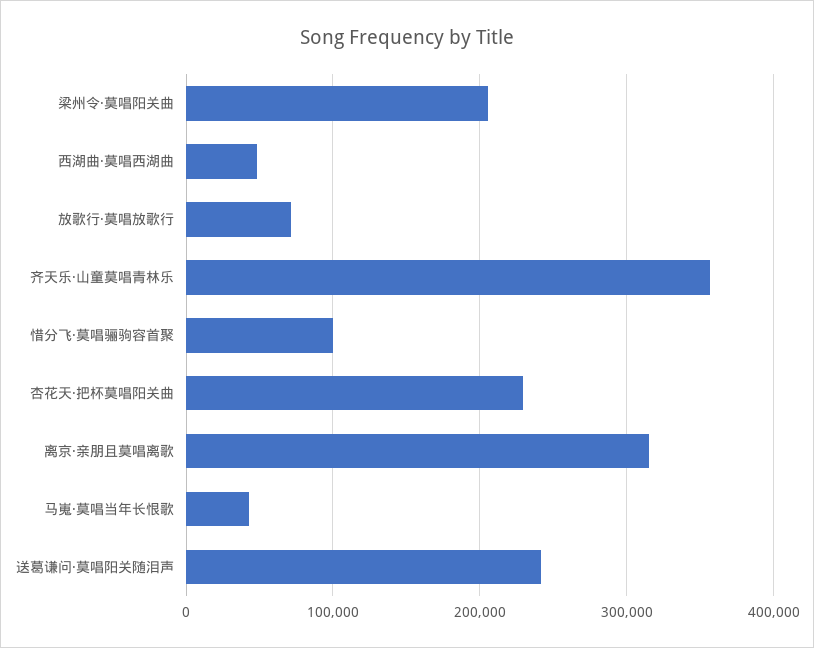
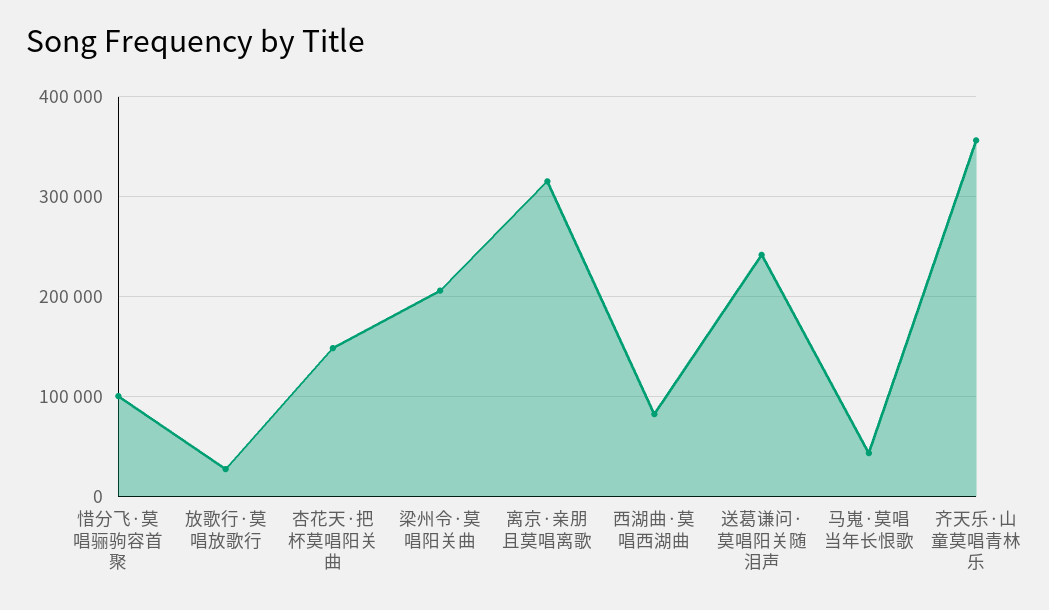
西湖曲·莫唱西湖曲: 50000 -> 80000
放歌行·莫唱放歌行: 70000 -> 30000
杏花天·把杯莫唱阳关曲: 230000 -> 150000

